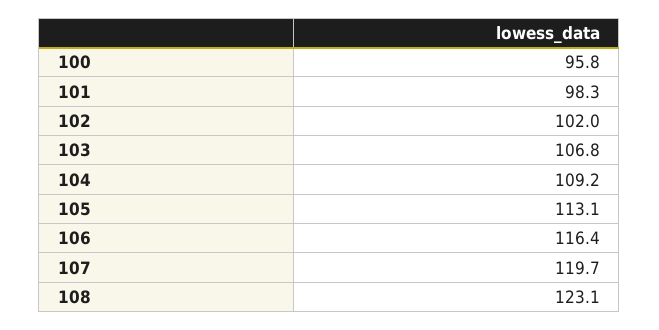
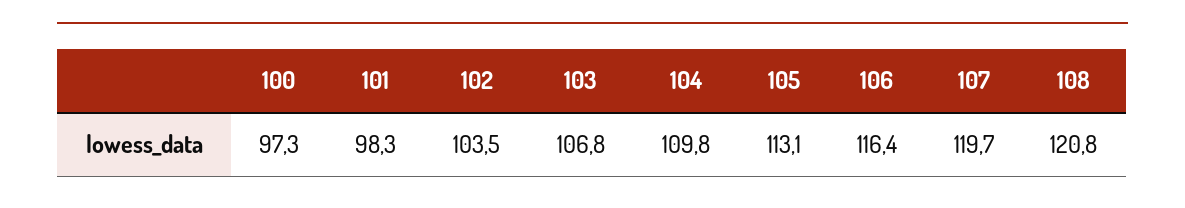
100: 95.8 -> 97.3
102: 102 -> 103.5
104: 109.2 -> 109.8
108: 123.1 -> 120.8

